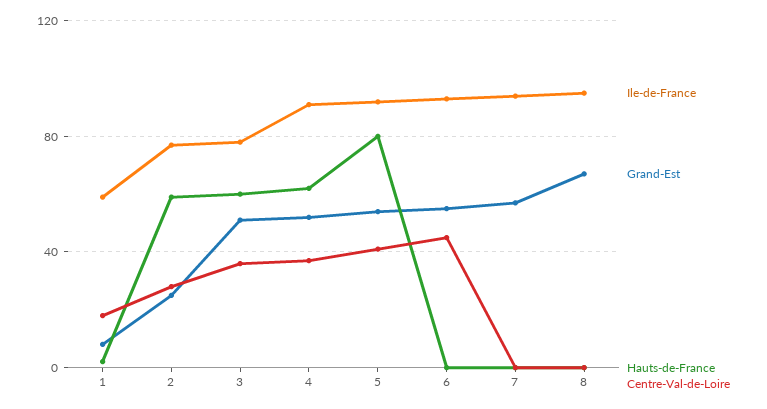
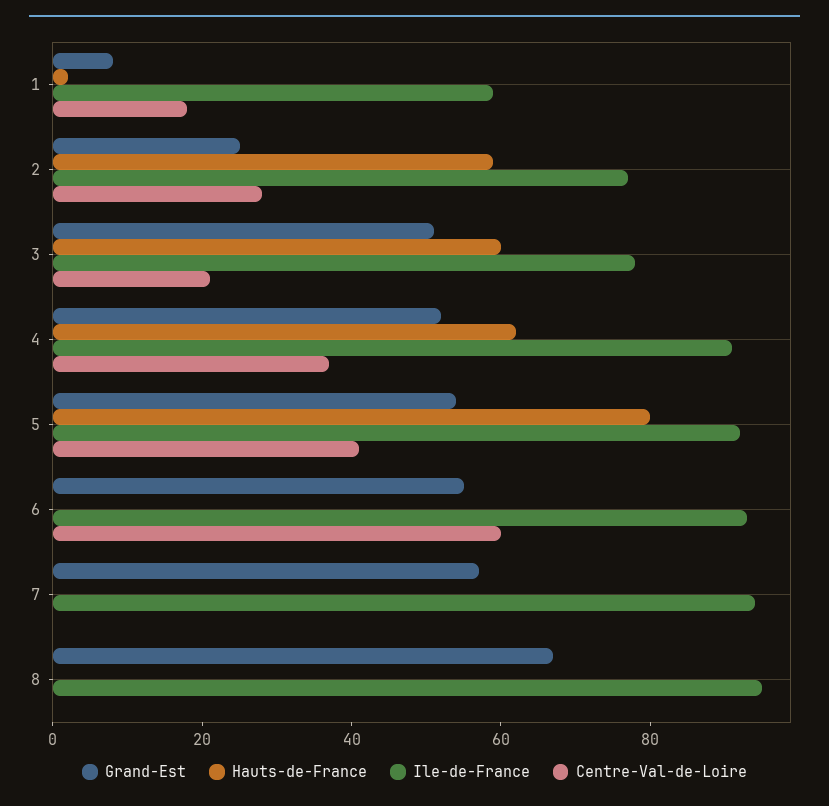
Centre-Val-de-Loire, 3: 35 -> 20
Centre-Val-de-Loire, 6: 45 -> 60

